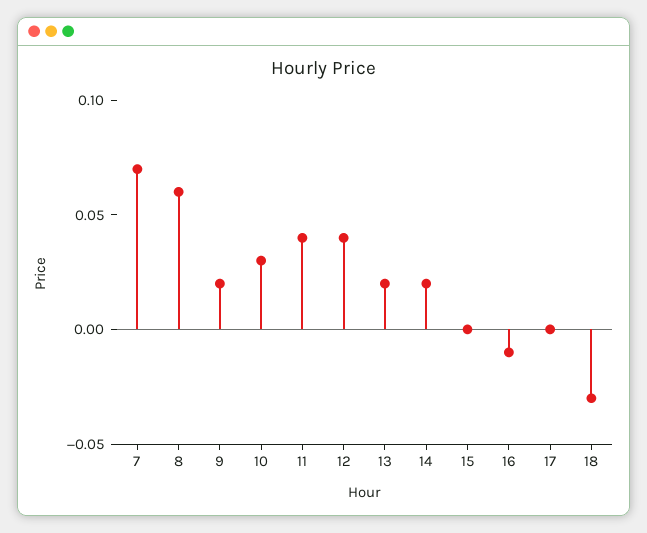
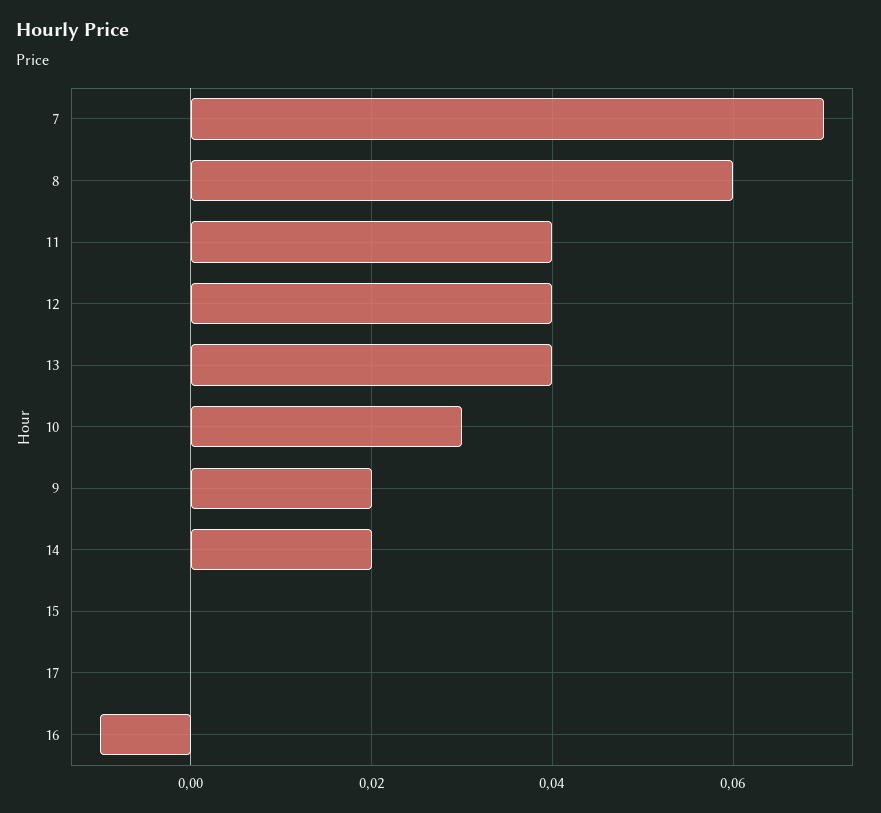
13: 0.02 -> 0.04
18: -0.03 -> none

